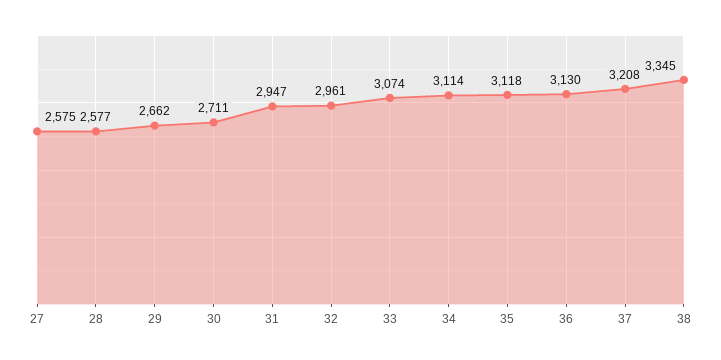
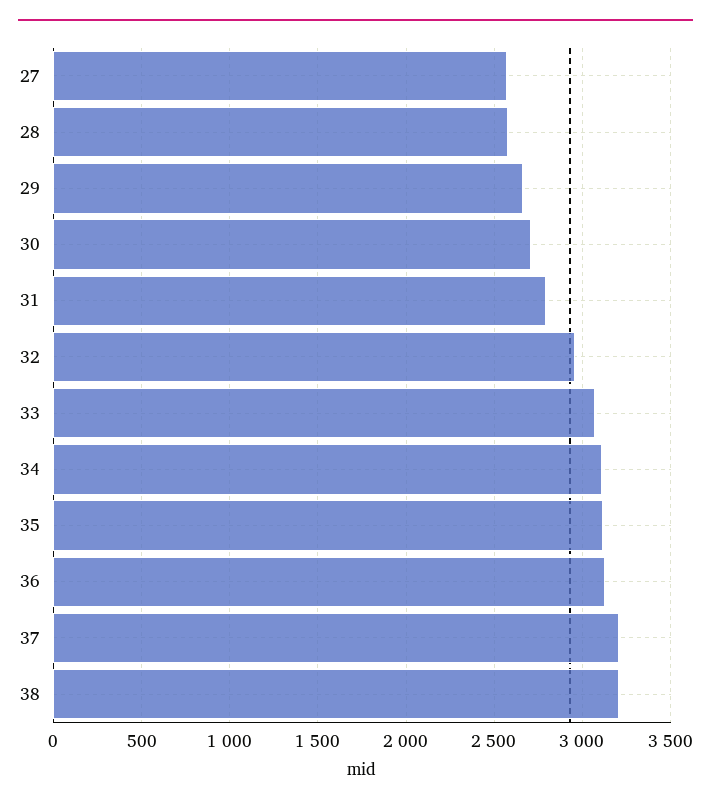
31: 2947 -> 2800
38: 3345 -> 3200

